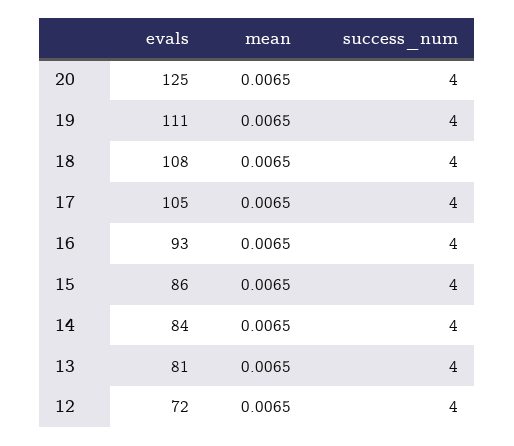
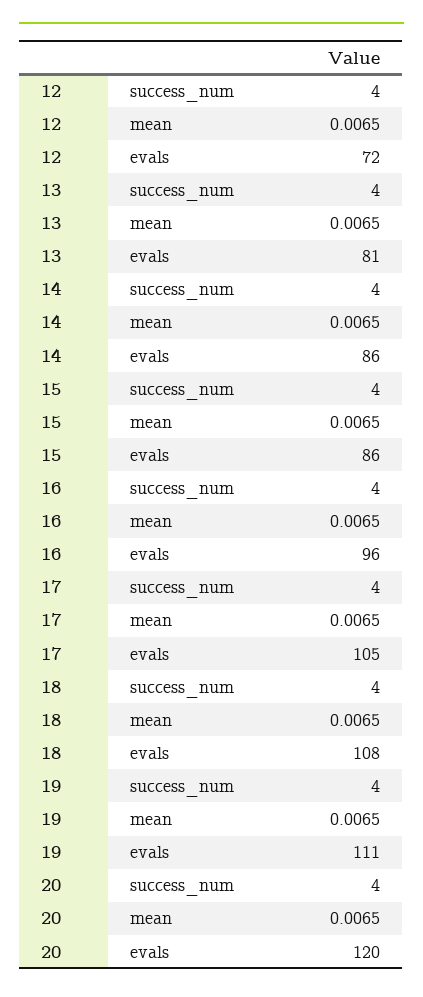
evals, 20: 125 -> 120
evals, 16: 93 -> 96
evals, 14: 84 -> 86

